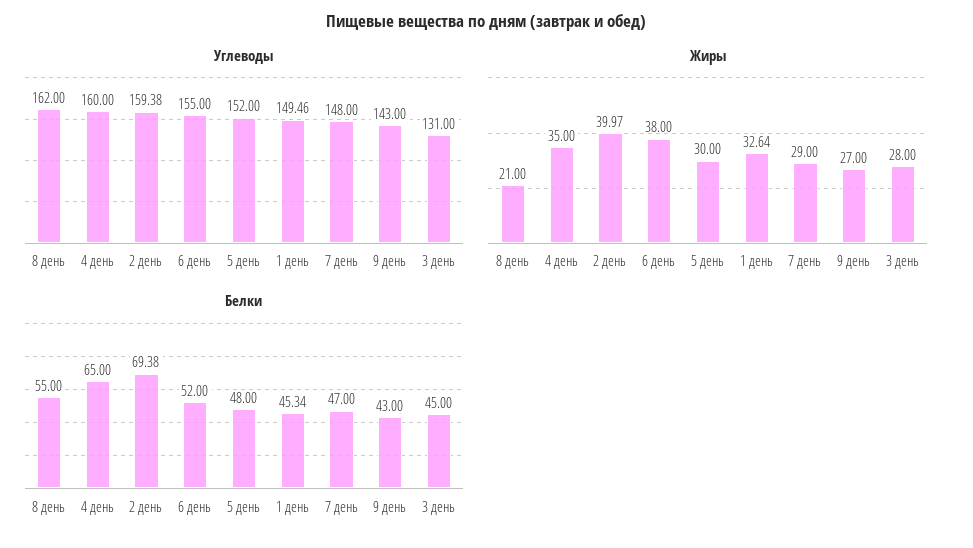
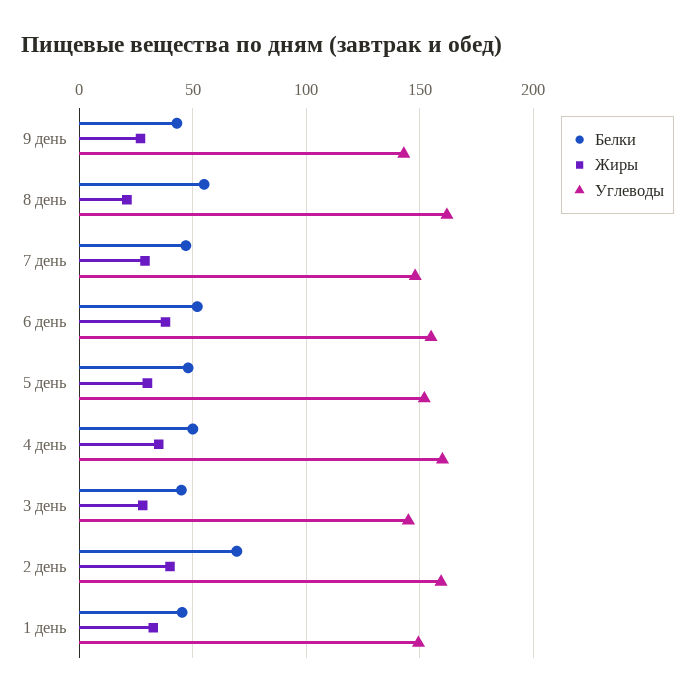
Углеводы, 3 день: 131 -> 145
Белки, 4 день: 65 -> 50

